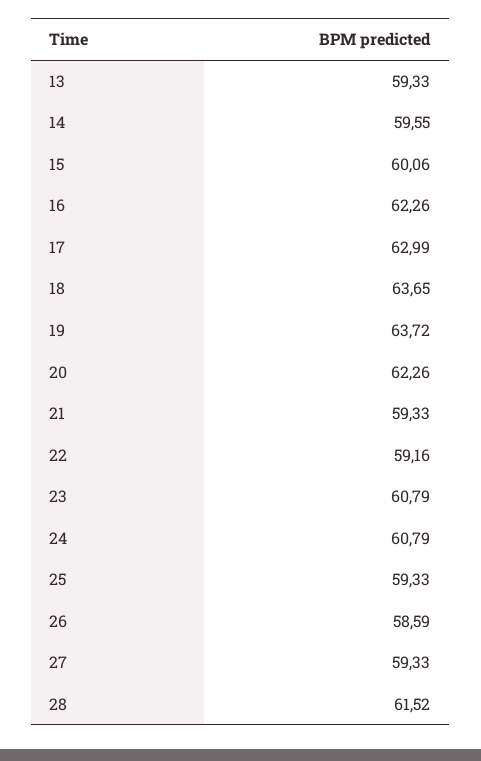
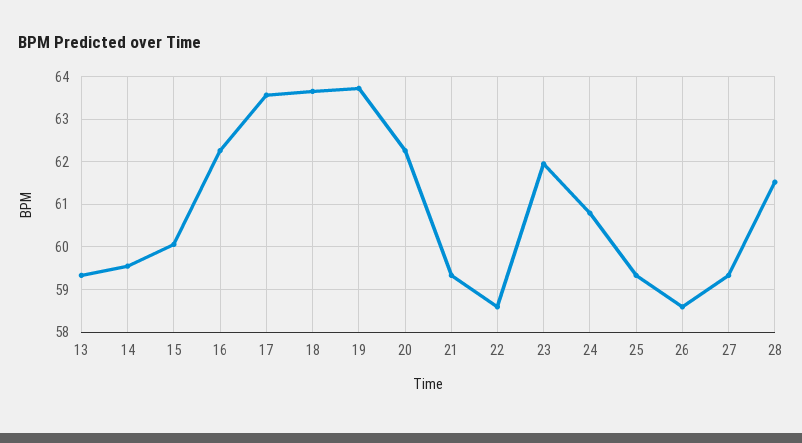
17: 62.99 -> 63.6
22: 59.16 -> 58.6
23: 60.79 -> 62

